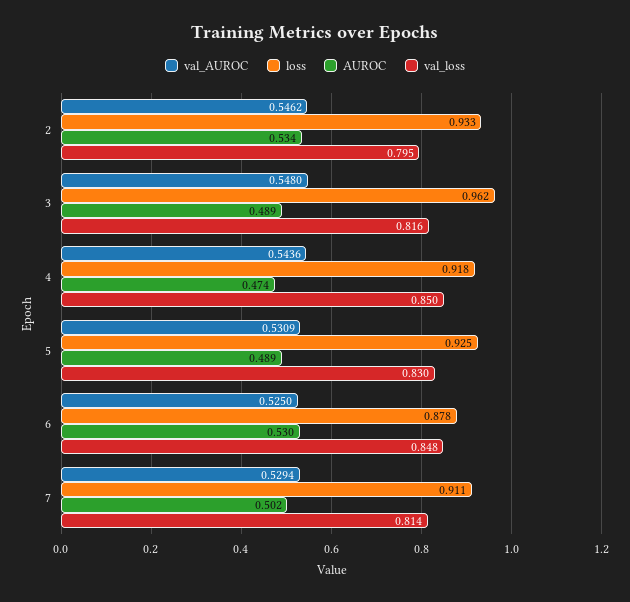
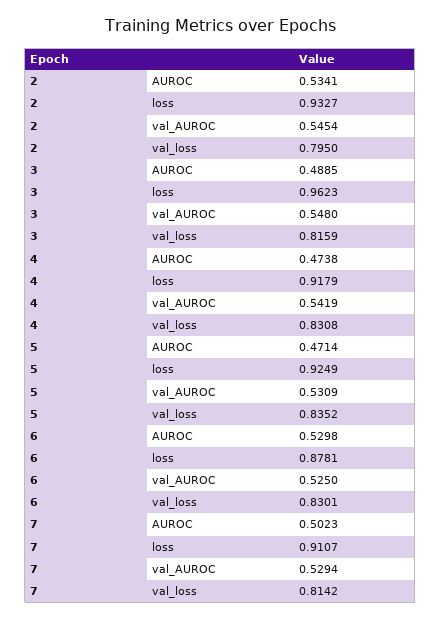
val_AUROC, 2: 0.5462 -> 0.5454
val_AUROC, 4: 0.5436 -> 0.5419
val_loss, 4: 0.85 -> 0.8308
AUROC, 5: 0.489 -> 0.4714
val_loss, 5: 0.83 -> 0.8352
val_loss, 6: 0.848 -> 0.8301

